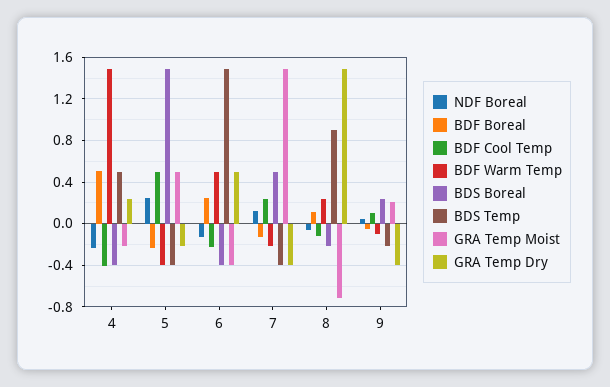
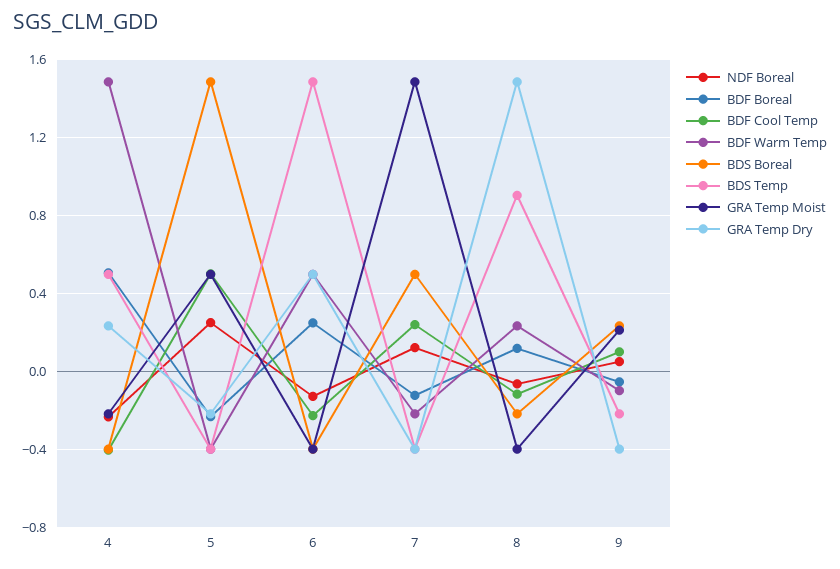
GRA Temp Moist, 8: -0.7 -> -0.4

